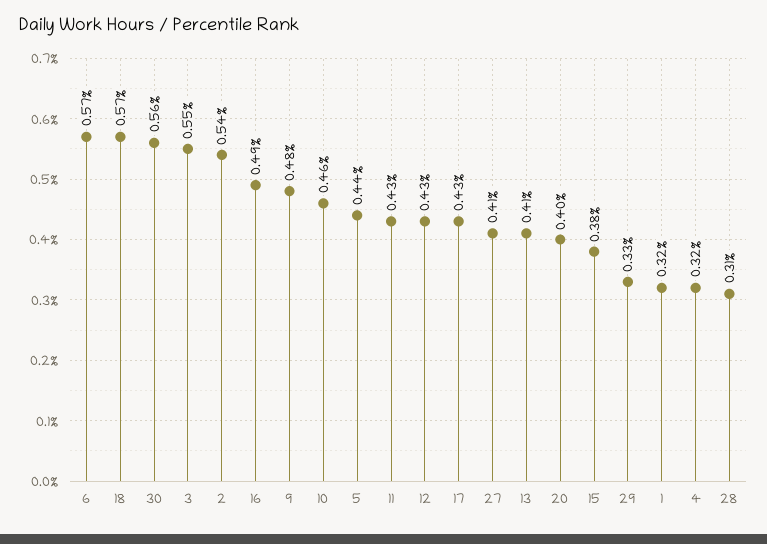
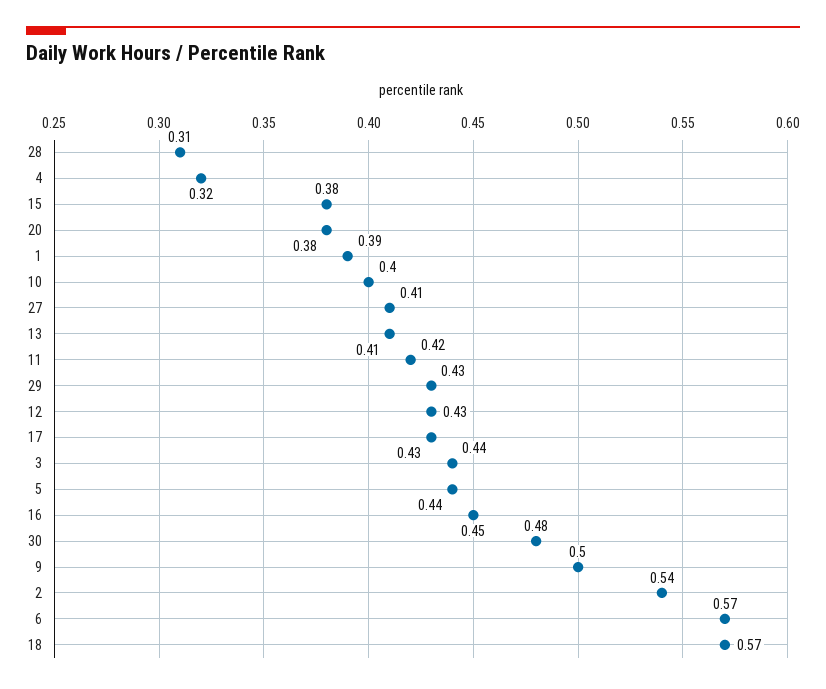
30: 0.56 -> 0.48
3: 0.55 -> 0.44
16: 0.49 -> 0.45
9: 0.48 -> 0.5
10: 0.46 -> 0.4
11: 0.43 -> 0.42
20: 0.4 -> 0.38
29: 0.33 -> 0.43
1: 0.32 -> 0.39

